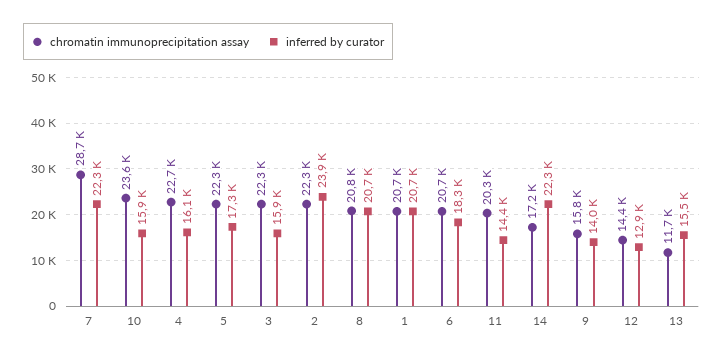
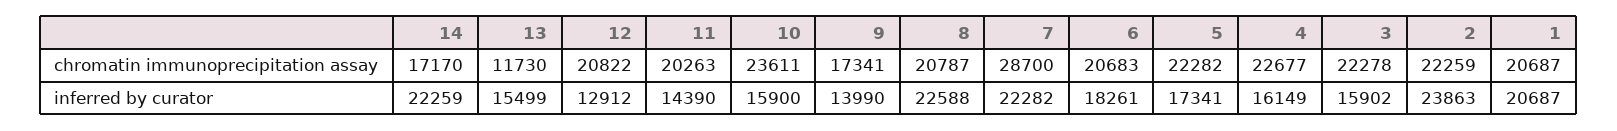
inferred by curator, 8: 20700 -> 22588
chromatin immunoprecipitation assay, 9: 15800 -> 17341
chromatin immunoprecipitation assay, 12: 14400 -> 20822

